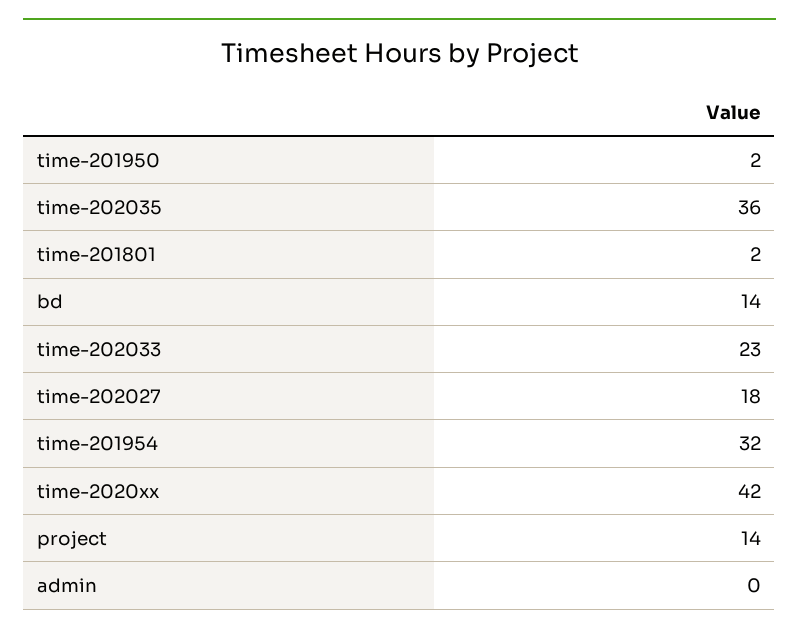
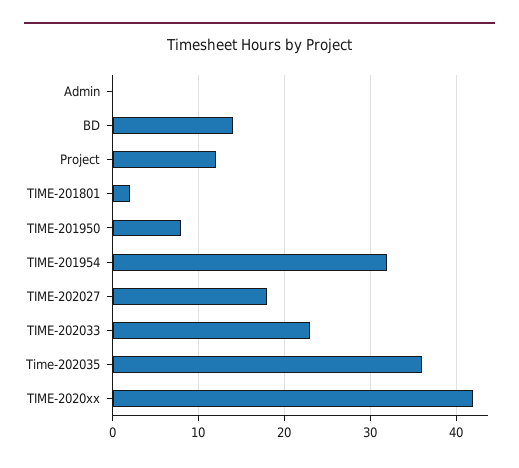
time-201950: 2 -> 8
project: 14 -> 12

